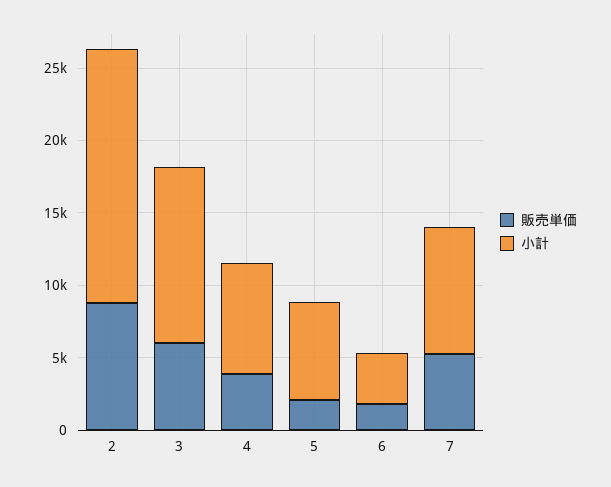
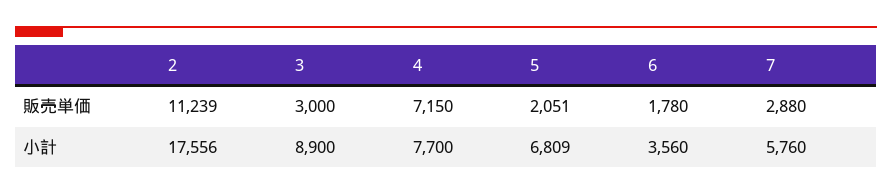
販売単価, 2: 9000 -> 11239
販売単価, 3: 6000 -> 3000
小計, 3: 12000 -> 8900
販売単価, 4: 4000 -> 7150
販売単価, 7: 5000 -> 2880
小計, 7: 9000 -> 5760

